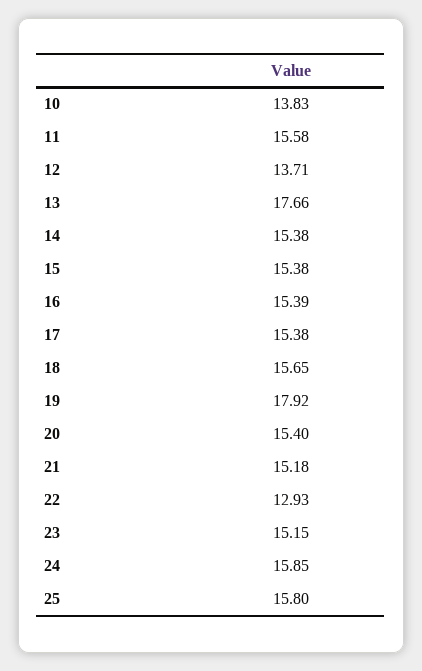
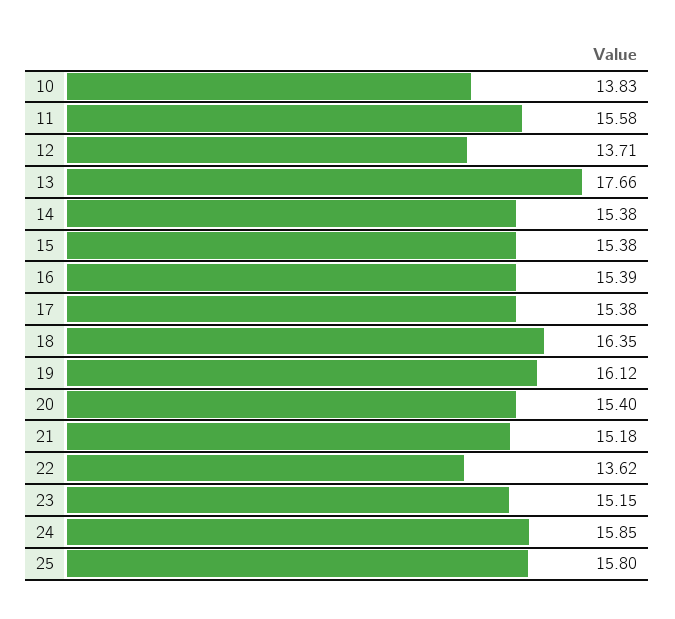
18: 15.65 -> 16.35
19: 17.92 -> 16.12
22: 12.93 -> 13.62

